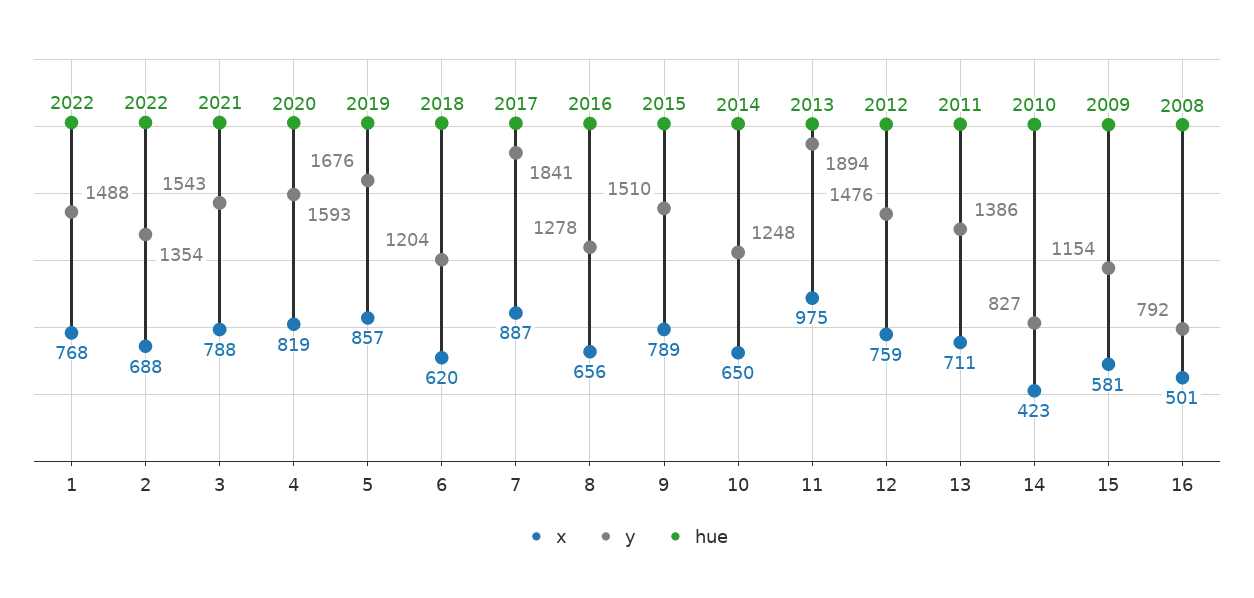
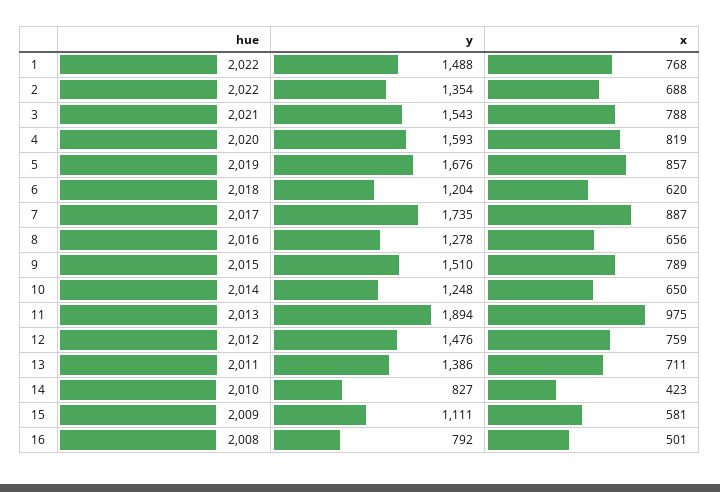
y, 7: 1841 -> 1735
y, 15: 1154 -> 1111

